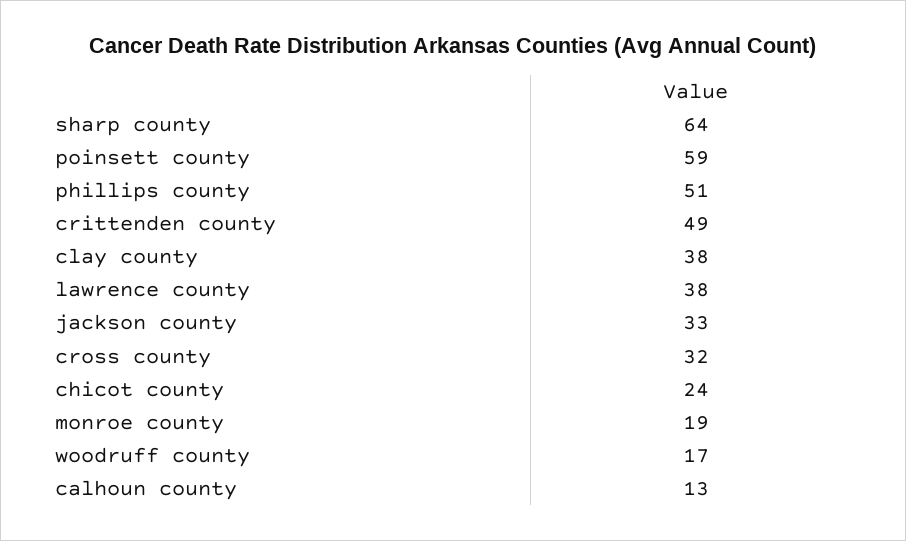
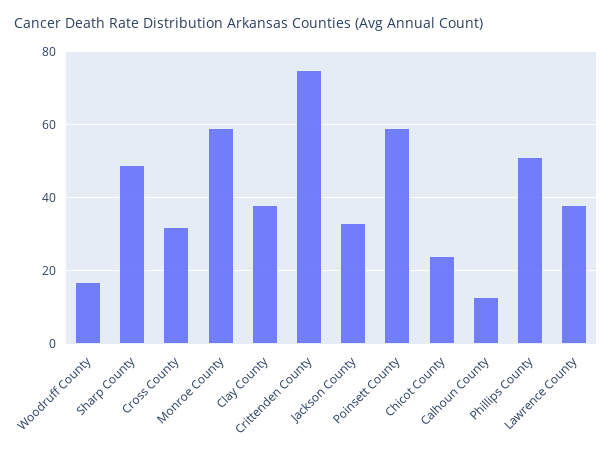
sharp county: 64 -> 50
crittenden county: 49 -> 75
monroe county: 19 -> 60

